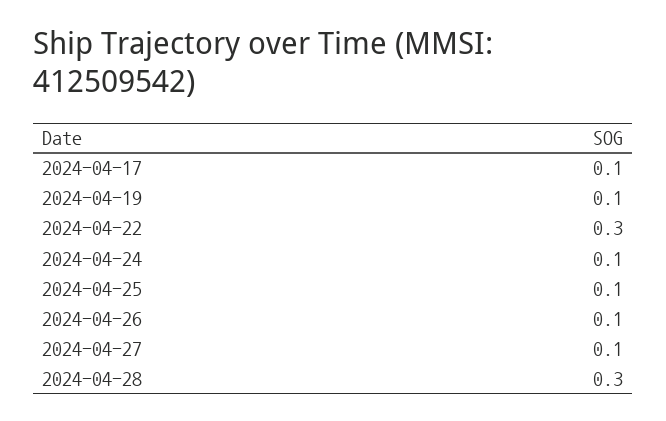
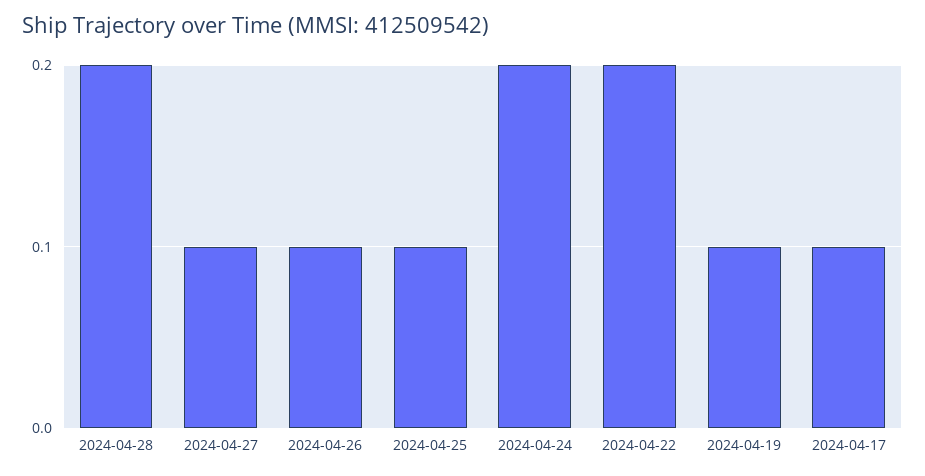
2024-04-22: 0.3 -> 0.2
2024-04-24: 0.1 -> 0.2
2024-04-28: 0.3 -> 0.2

